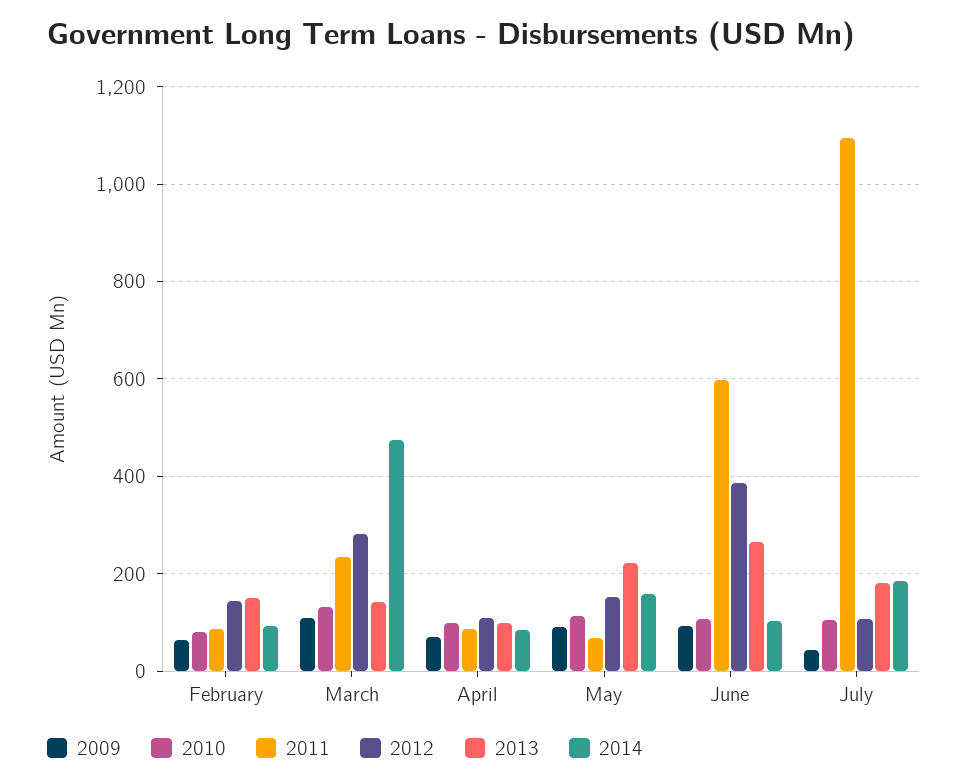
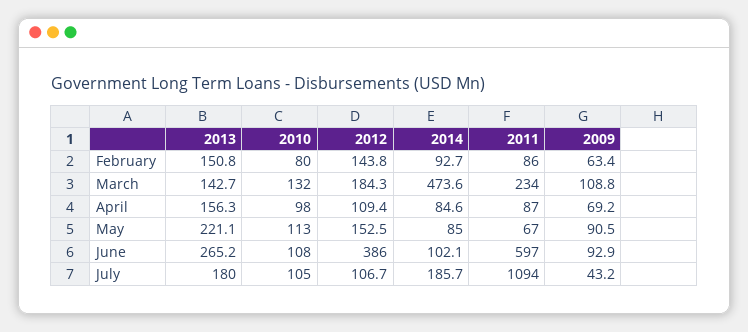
2012, March: 280 -> 184.3
2013, April: 100 -> 156.3
2014, May: 160 -> 85

